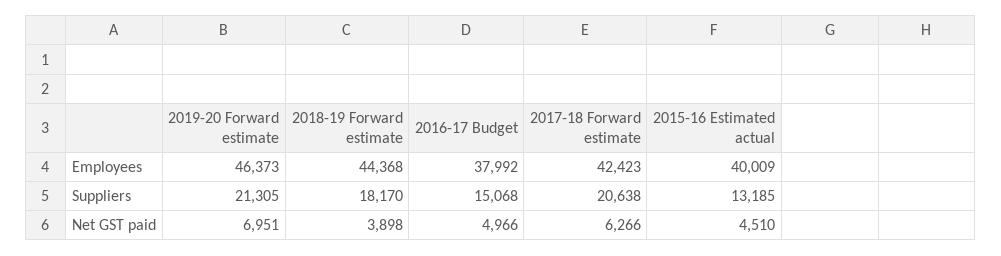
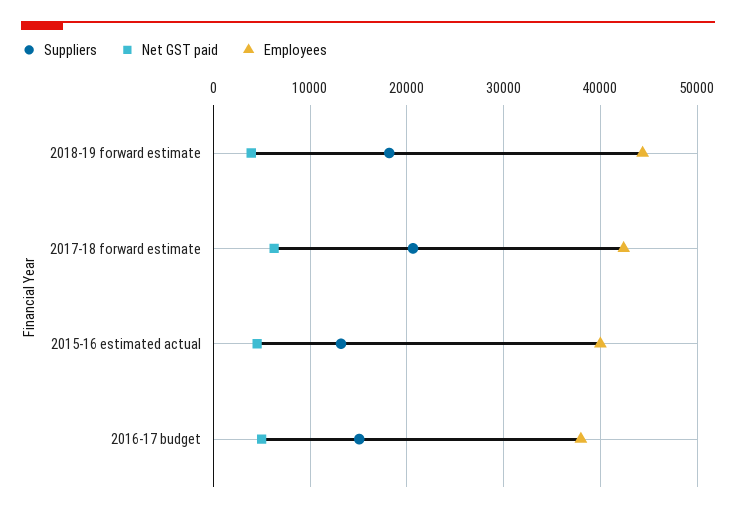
Employees, 2019-20 Forward estimate: 46373 -> none
Suppliers, 2019-20 Forward estimate: 21305 -> none
Net GST paid, 2019-20 Forward estimate: 6951 -> none

